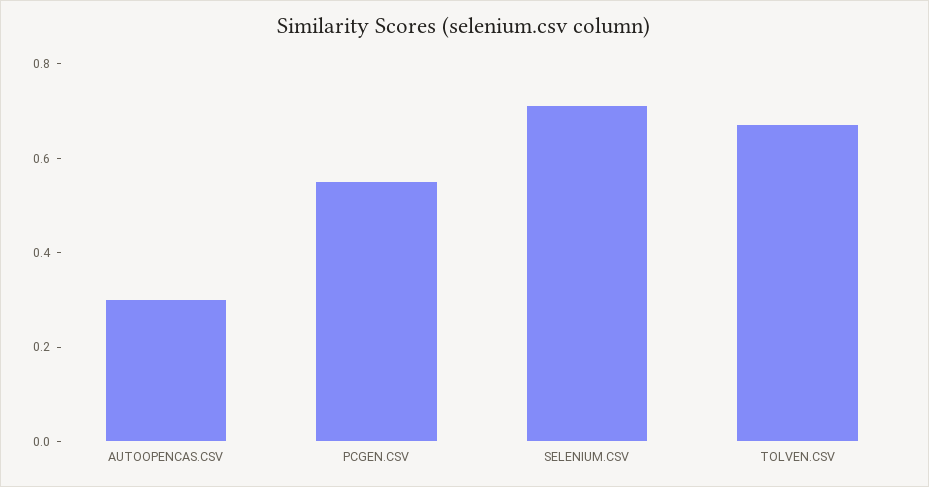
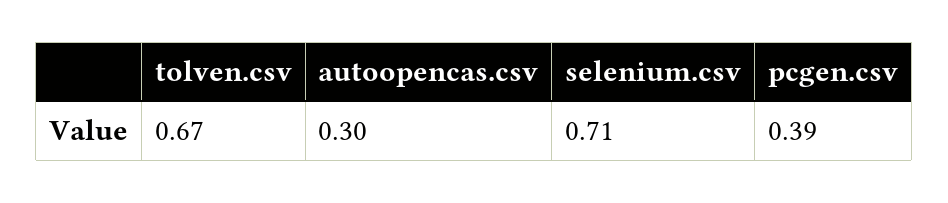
PCGEN.CSV: 0.55 -> 0.39

